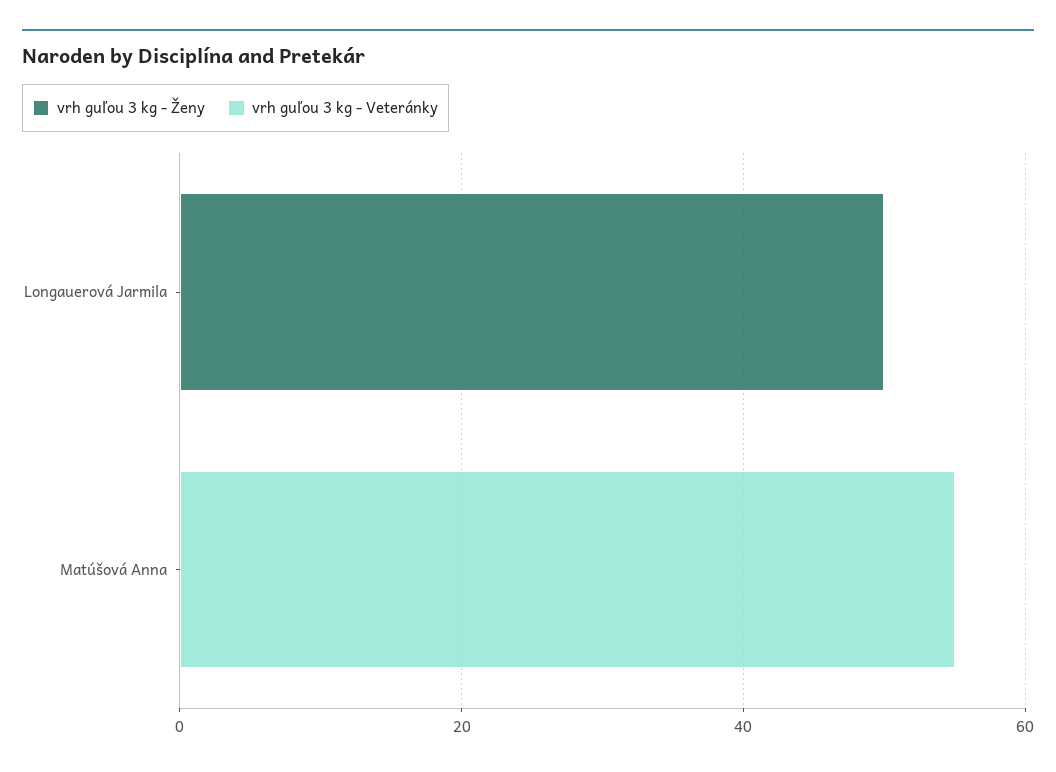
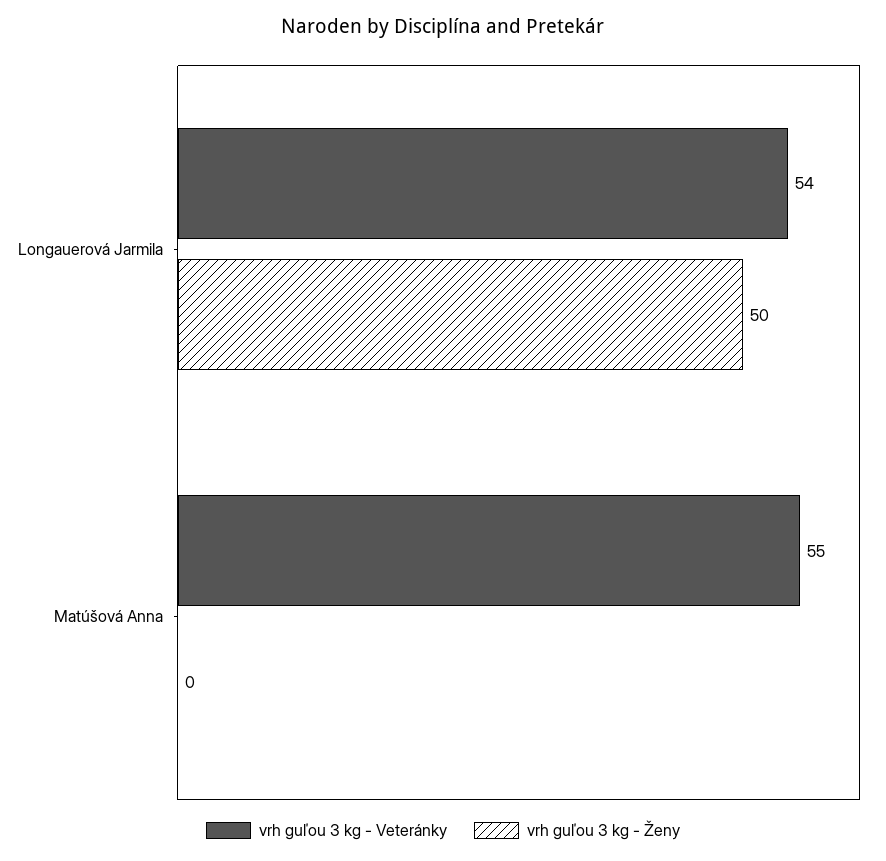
vrh guľou 3 kg - Veteránky, Longauerová Jarmila: 0 -> 54

